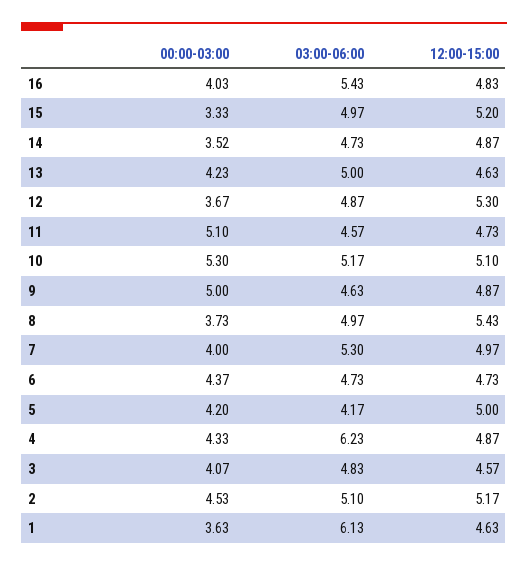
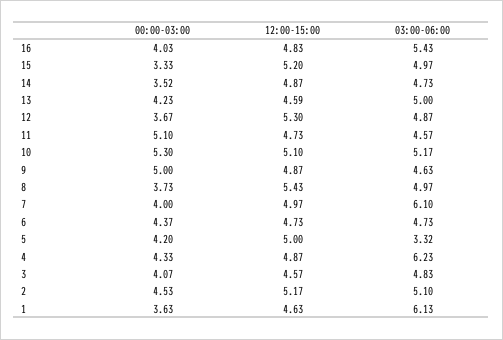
12:00-15:00, 13: 4.63 -> 4.59
03:00-06:00, 7: 5.3 -> 6.1
03:00-06:00, 5: 4.17 -> 3.32

